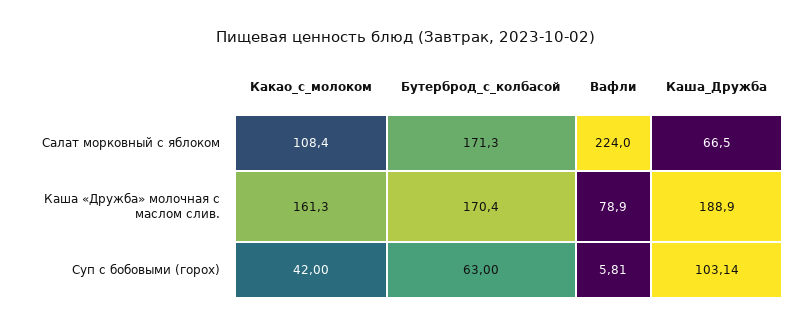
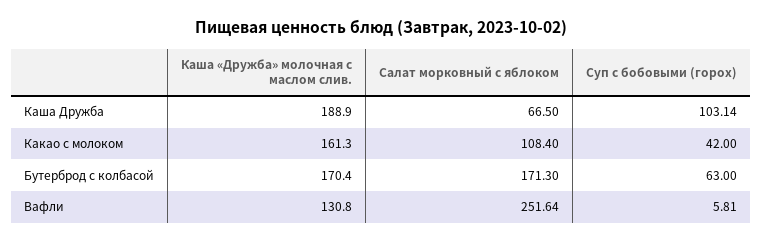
Вафли, Салат морковный с яблоком: 224 -> 251.64
Вафли, Каша «Дружба» молочная с маслом слив.: 78.9 -> 130.8

